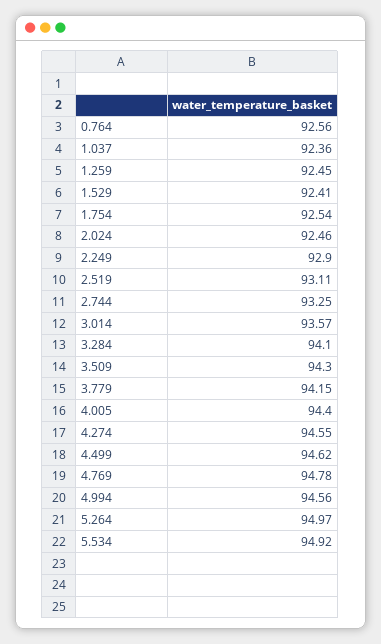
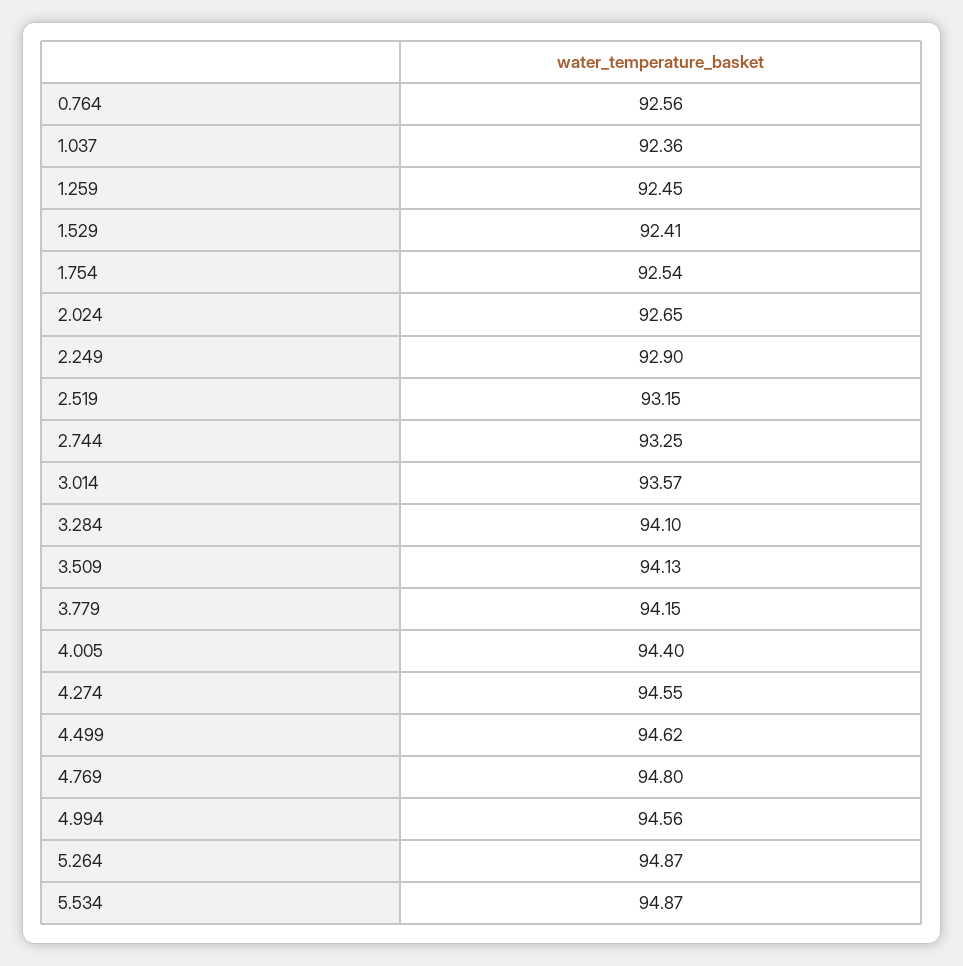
2.024: 92.46 -> 92.65
2.519: 93.11 -> 93.15
3.509: 94.3 -> 94.13
4.769: 94.78 -> 94.8
5.264: 94.97 -> 94.87
5.534: 94.92 -> 94.87

